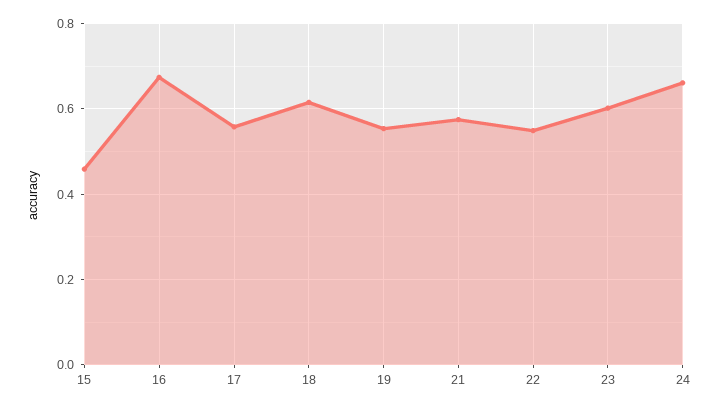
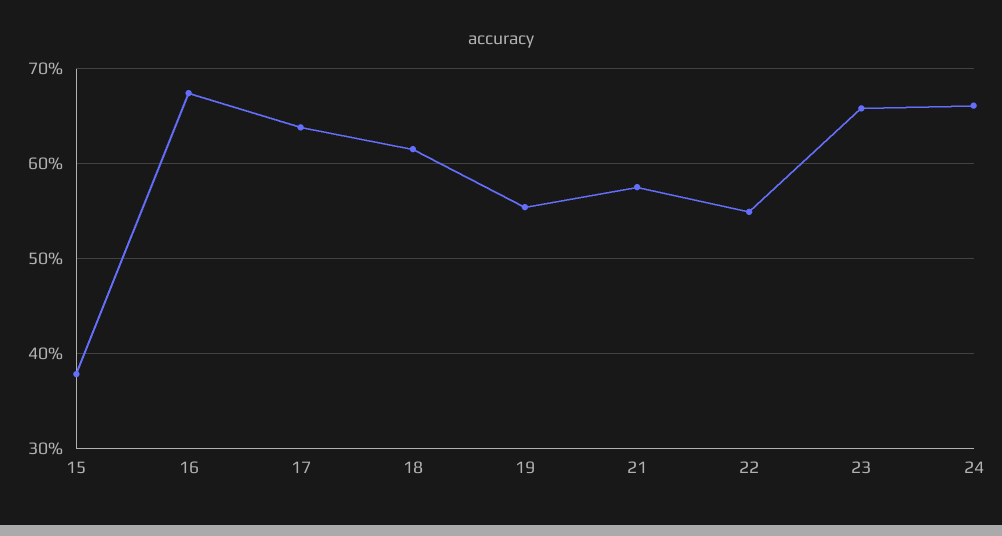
15: 0.46 -> 0.38
17: 0.56 -> 0.64
23: 0.6 -> 0.66

